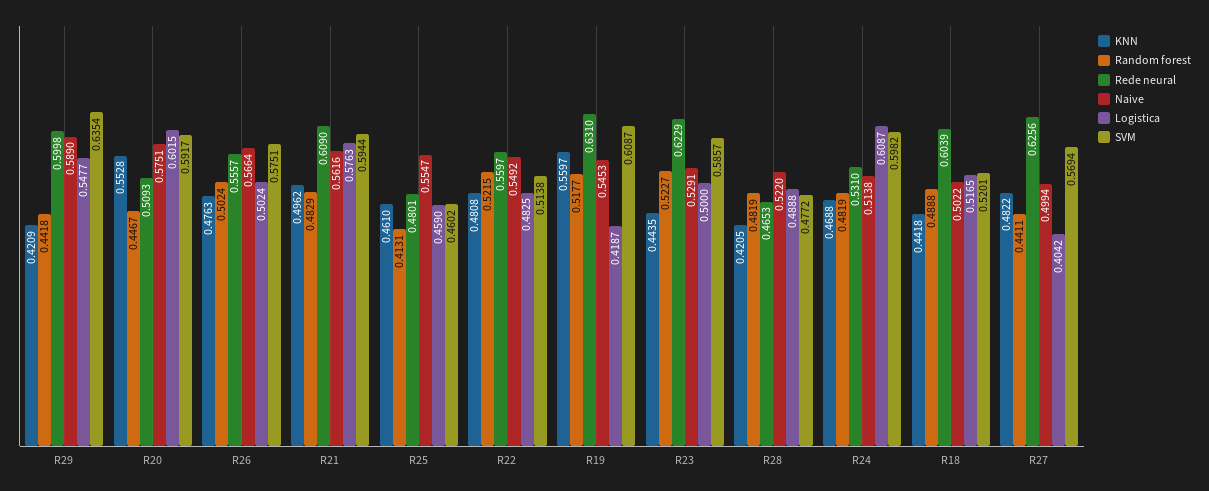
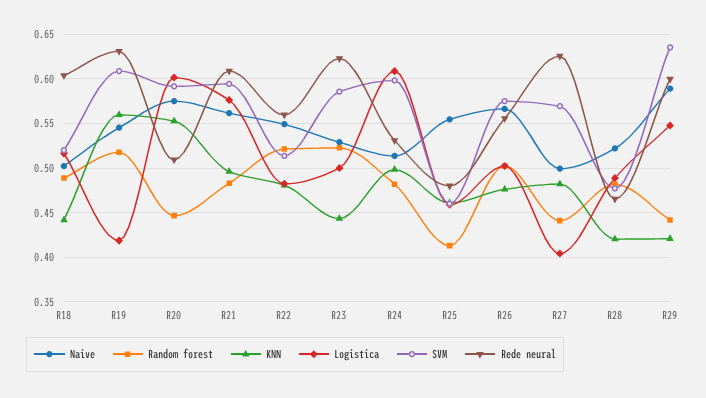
KNN, R24: 0.4688 -> 0.5

